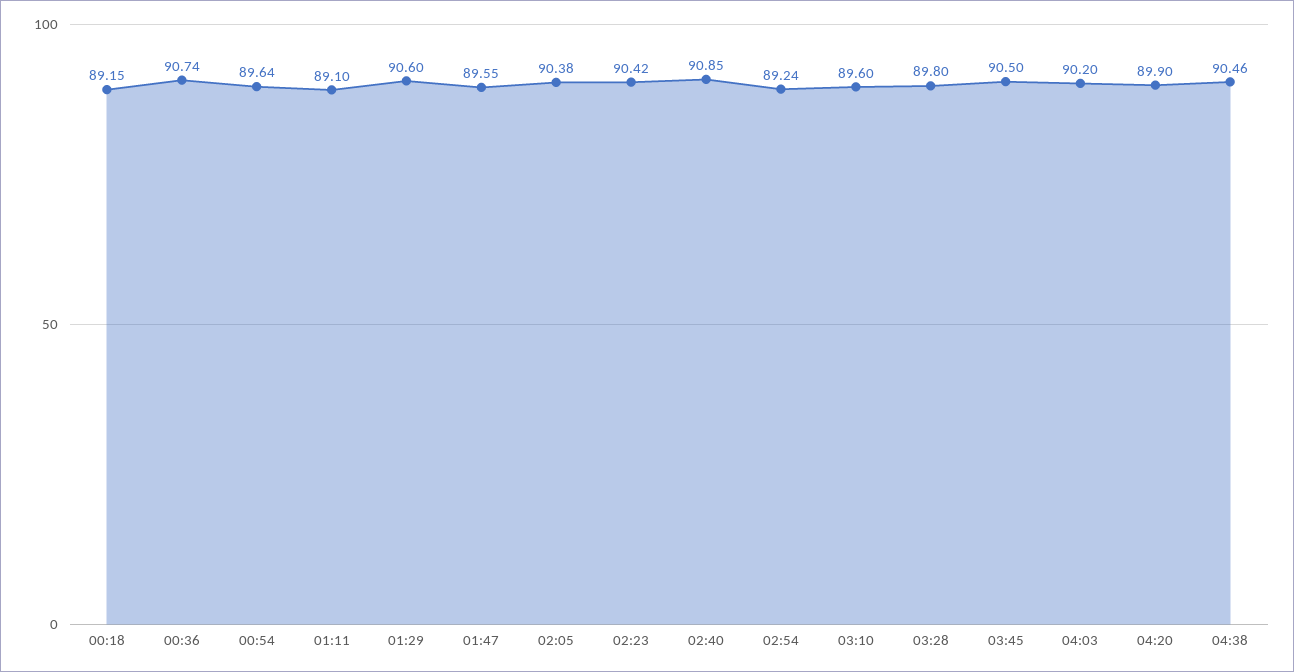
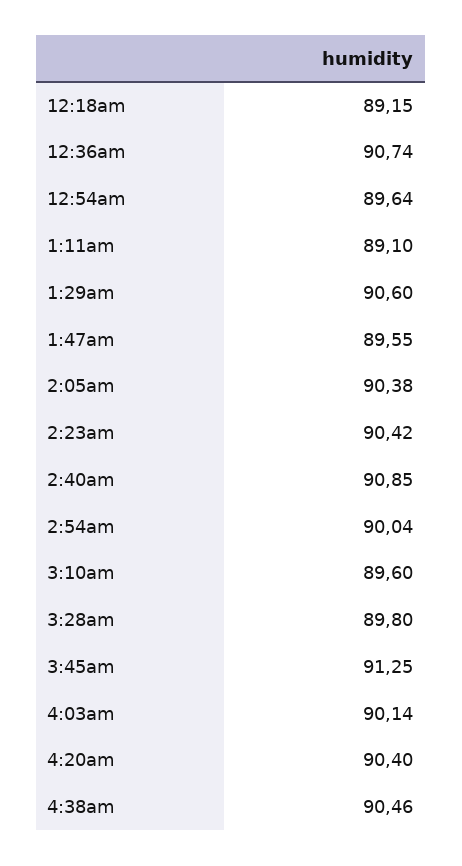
02:54: 89.24 -> 90.04
03:45: 90.5 -> 91.25
04:03: 90.2 -> 90.14
04:20: 89.9 -> 90.4

